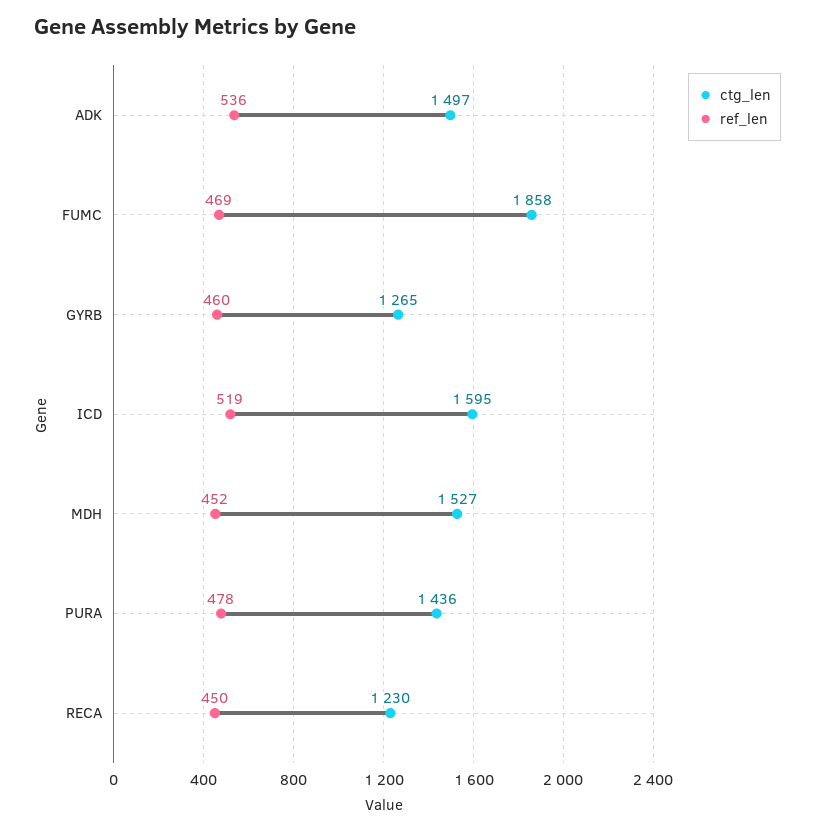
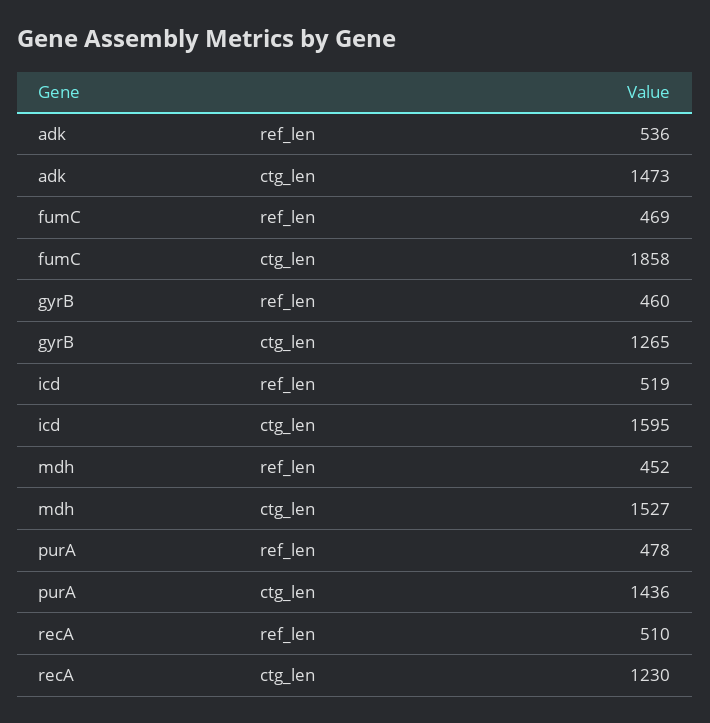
ctg_len, ADK: 1497 -> 1473
ref_len, RECA: 450 -> 510

